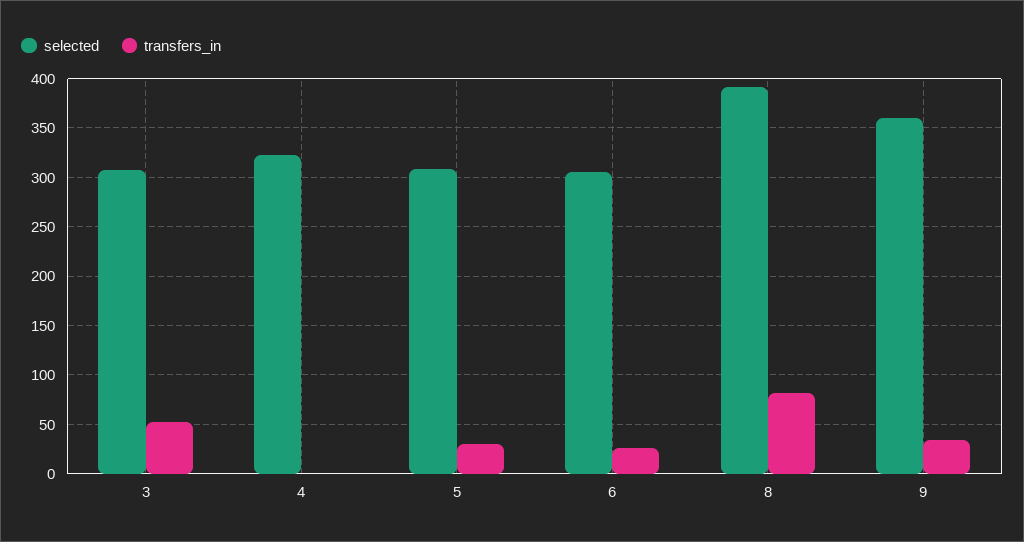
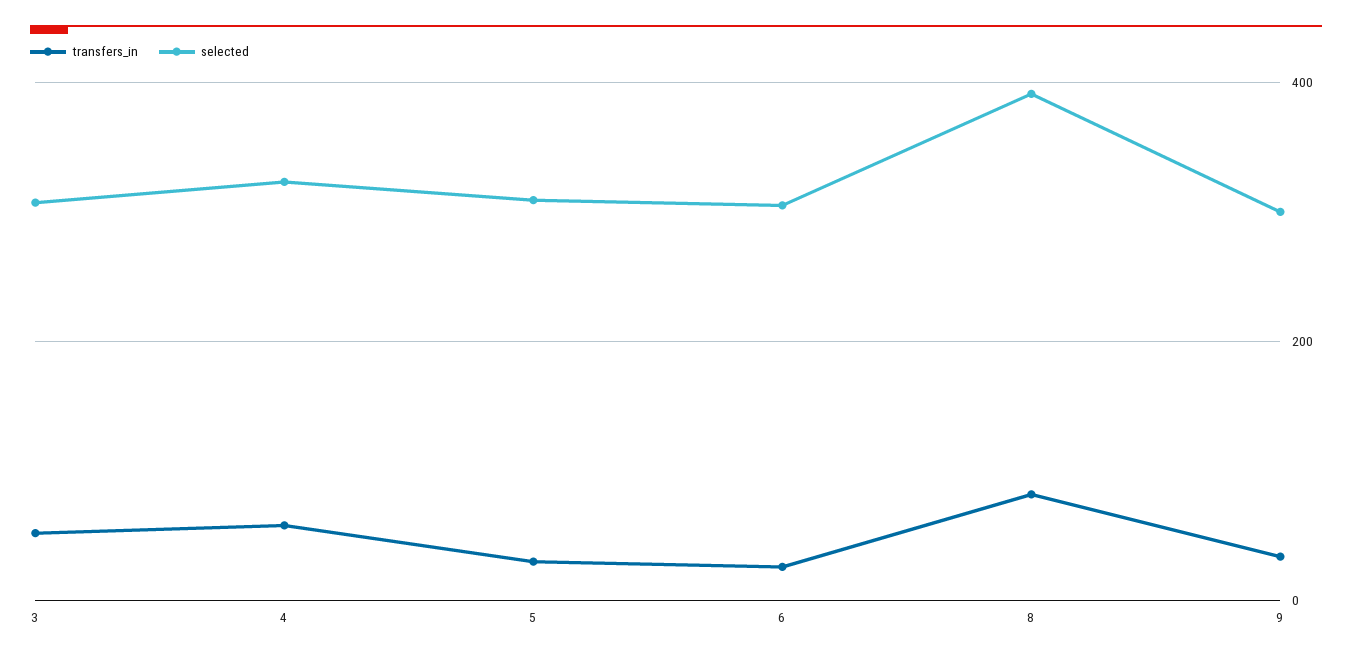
transfers_in, 4: 0 -> 60
selected, 9: 360 -> 300

